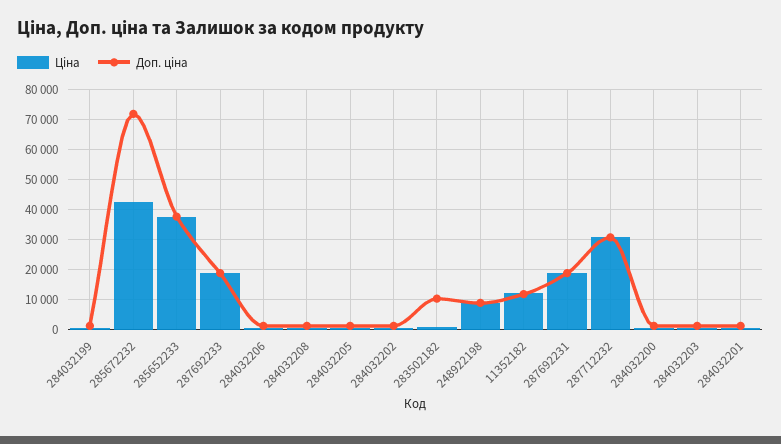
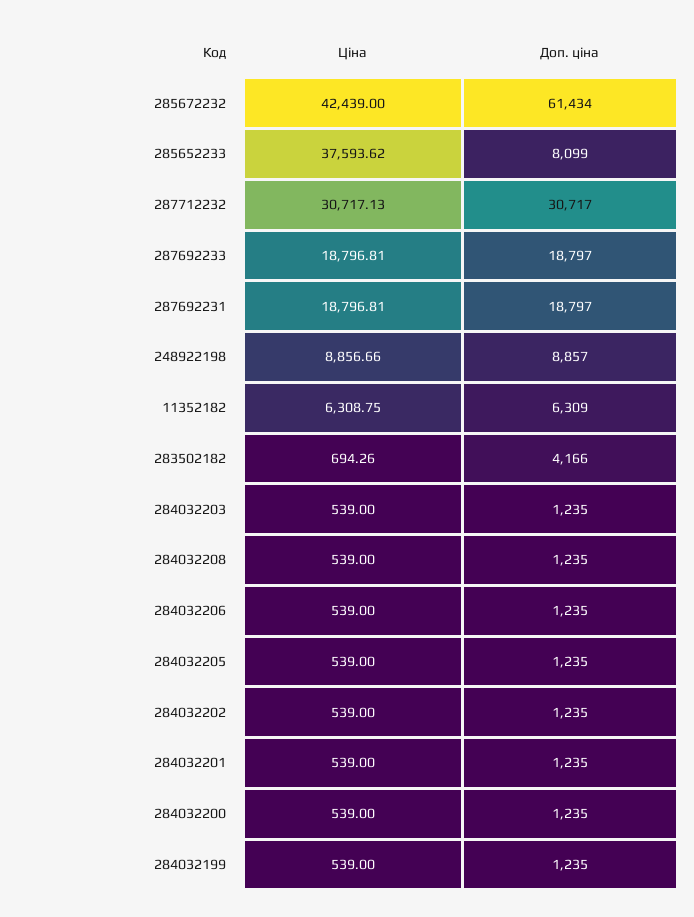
Доп. ціна, 285672232: 72000 -> 61434
Доп. ціна, 285652233: 38000 -> 8099
Доп. ціна, 283502182: 10000 -> 4166
Ціна, 11352182: 12000 -> 6308.75
Доп. ціна, 11352182: 12000 -> 6309

